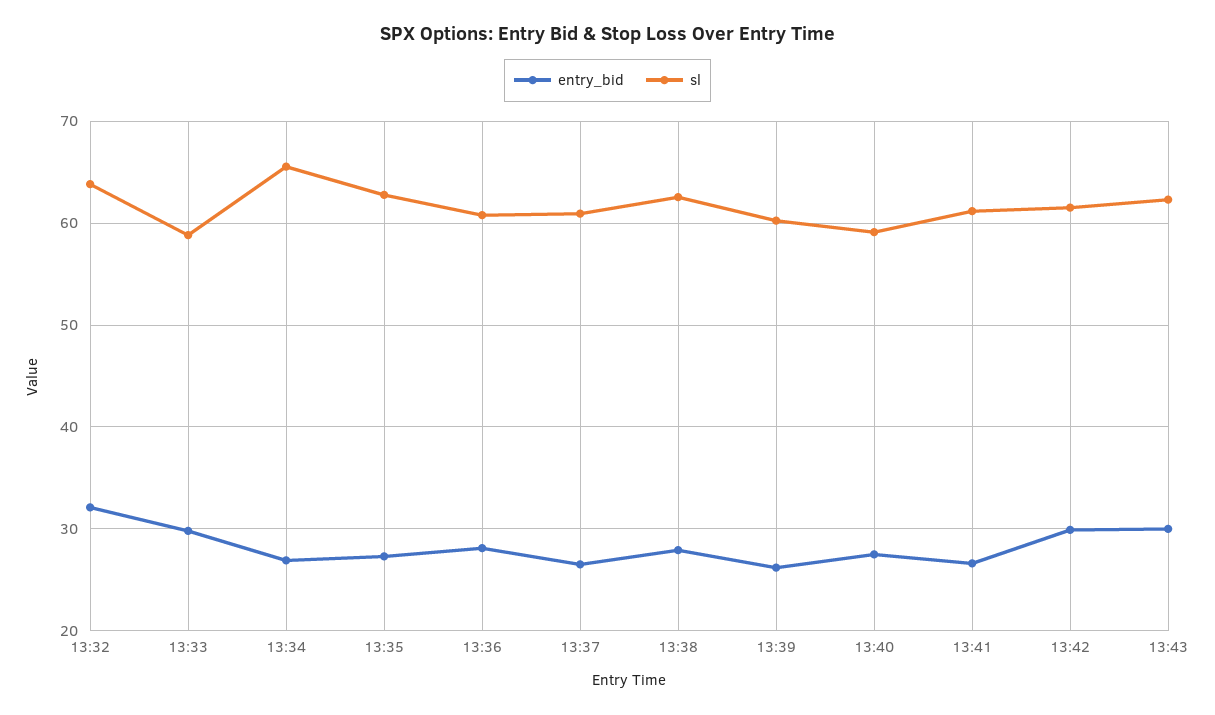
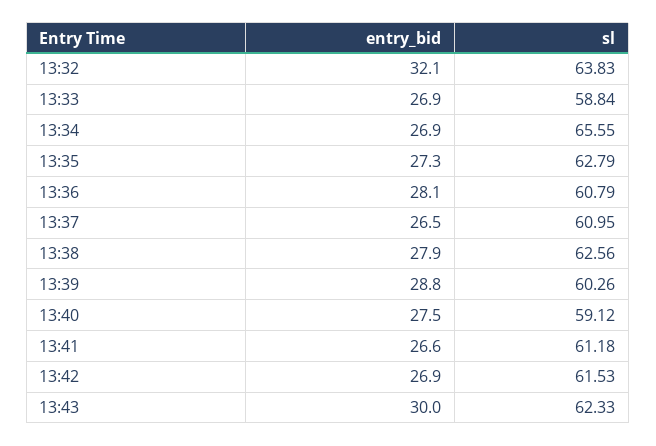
entry_bid, 13:33: 30 -> 26.9
entry_bid, 13:39: 26 -> 28.8
entry_bid, 13:42: 30 -> 26.9

